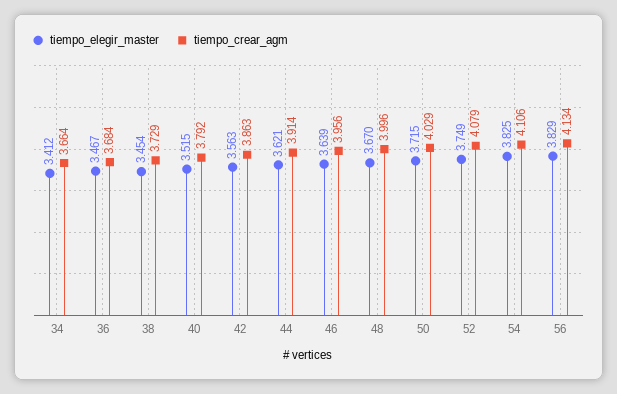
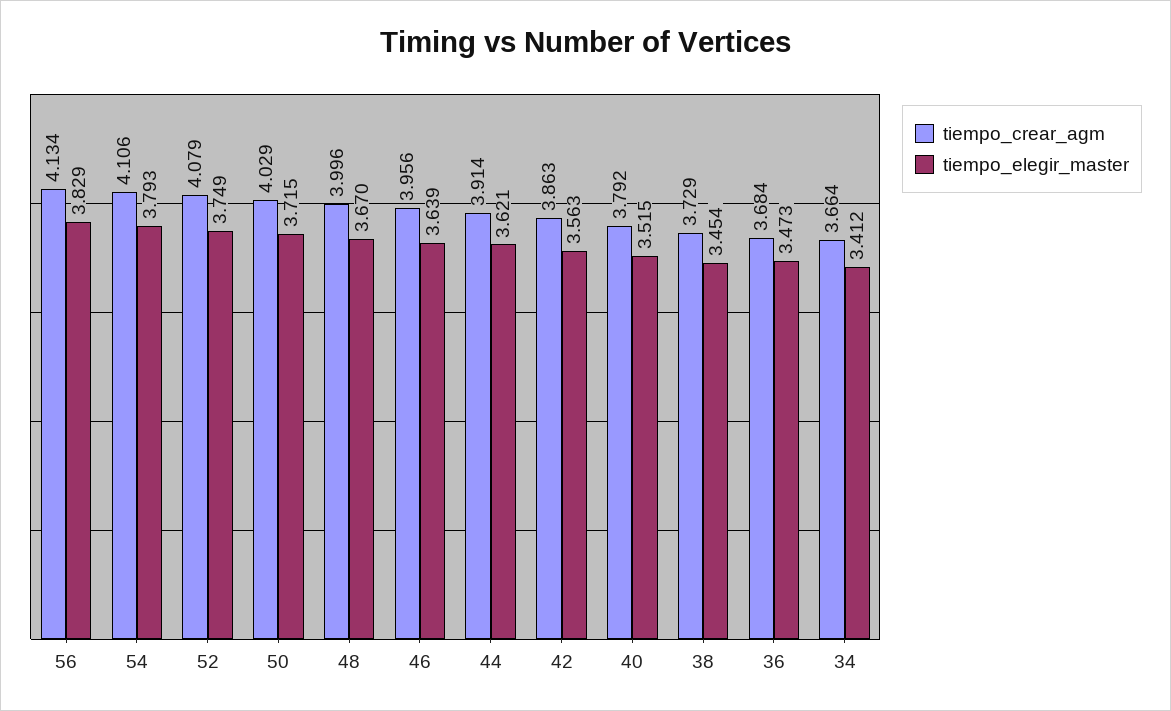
tiempo_elegir_master, 36: 3.467 -> 3.473
tiempo_elegir_master, 54: 3.825 -> 3.793

